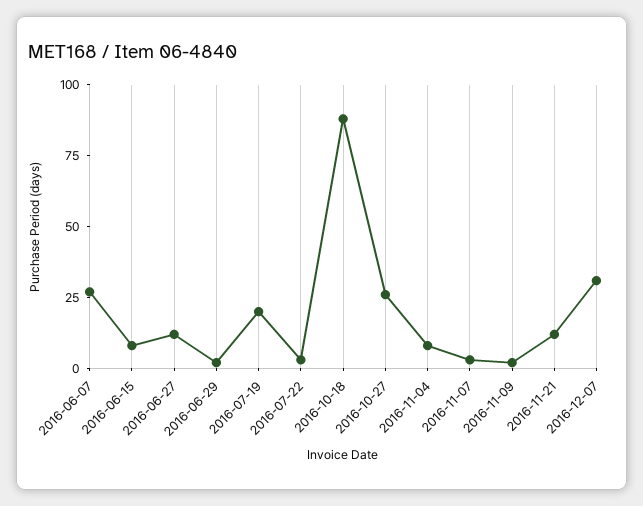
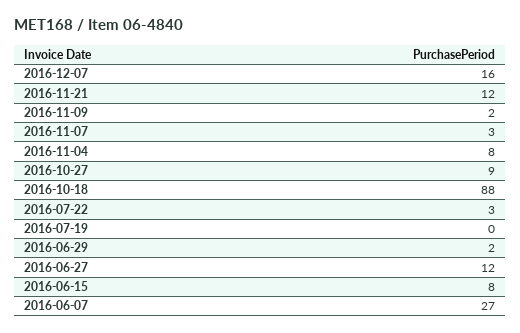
2016-07-19: 20 -> 0
2016-10-27: 25 -> 9
2016-12-07: 30 -> 16

